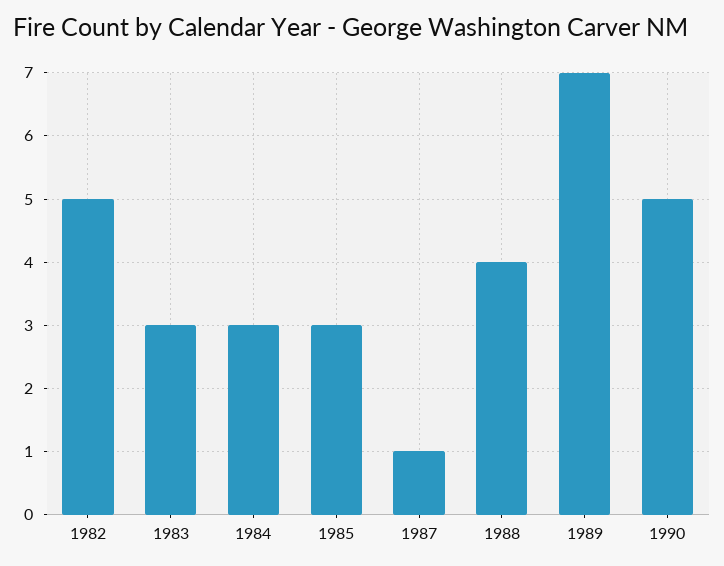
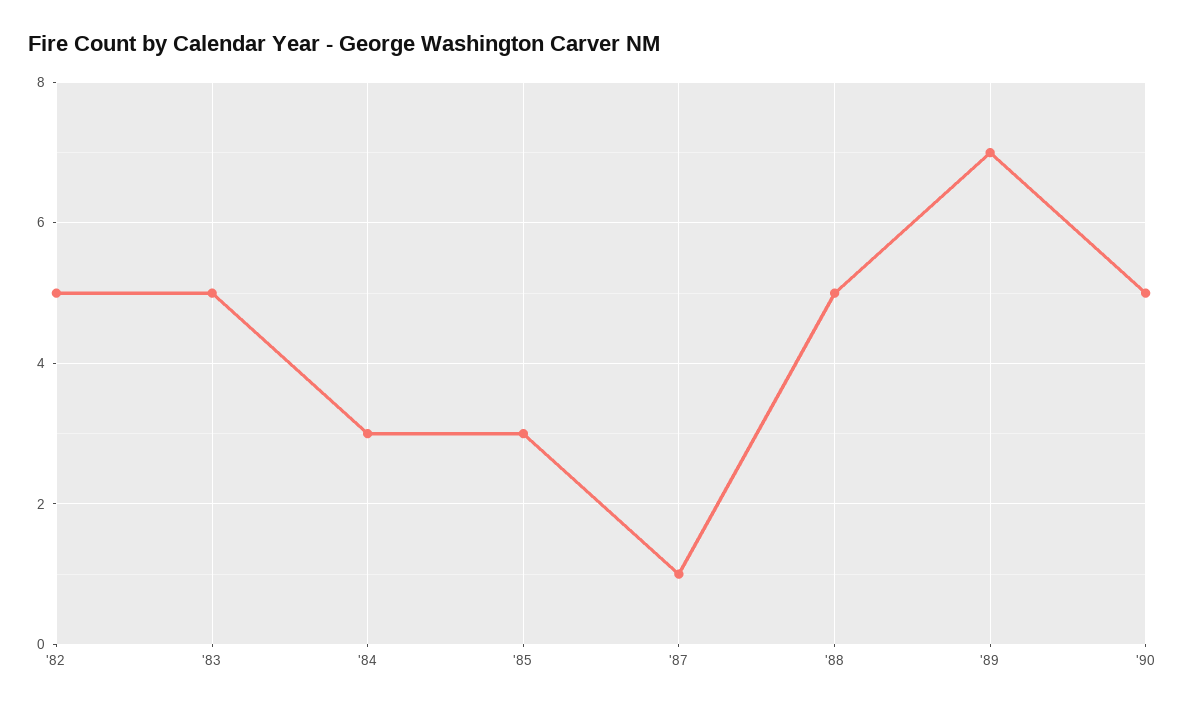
1983: 3 -> 5
1988: 4 -> 5

